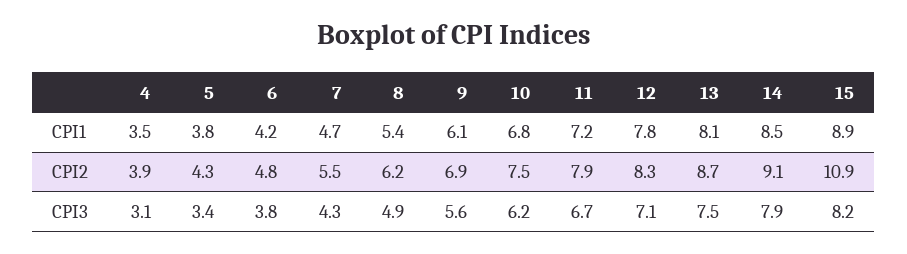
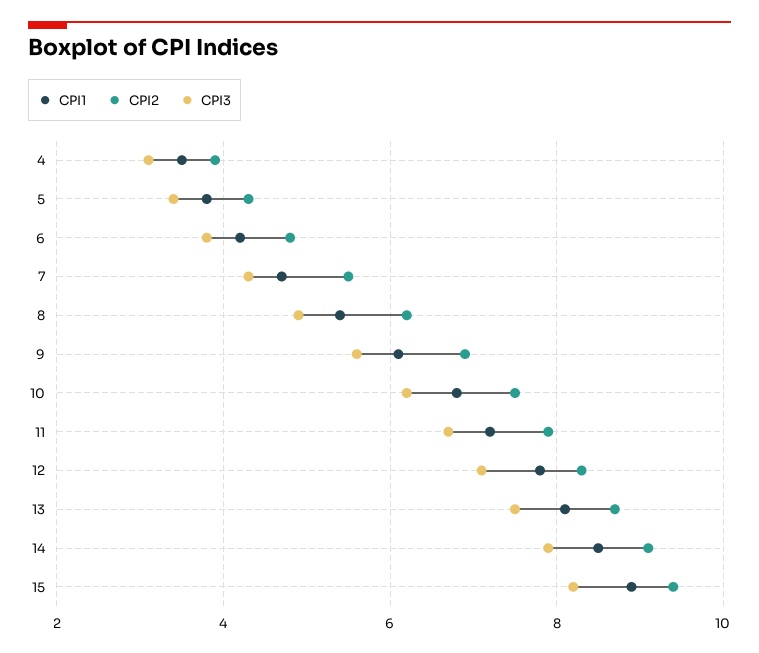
CPI2, 15: 10.9 -> 9.5

